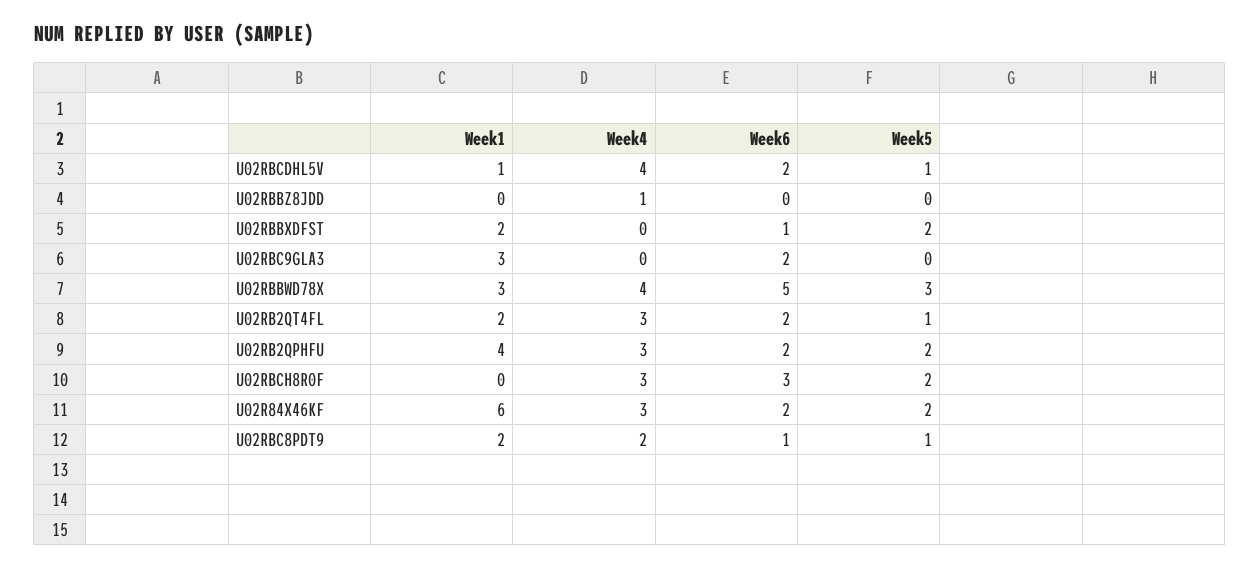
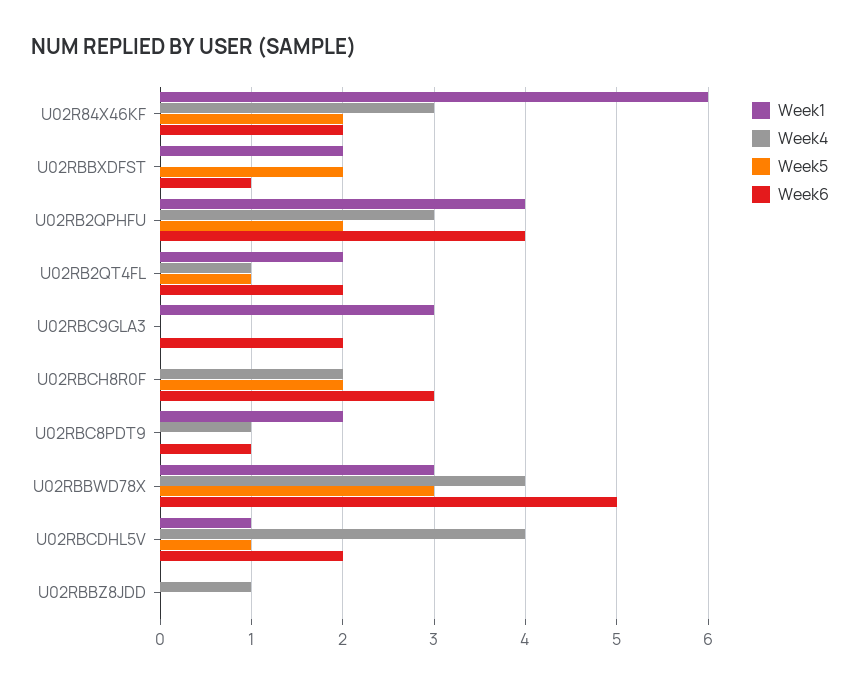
Week4, U02RB2QT4FL: 3 -> 1
Week6, U02RB2QPHFU: 2 -> 4
Week4, U02RBCH8R0F: 3 -> 2
Week4, U02RBC8PDT9: 2 -> 1
Week5, U02RBC8PDT9: 1 -> 0

